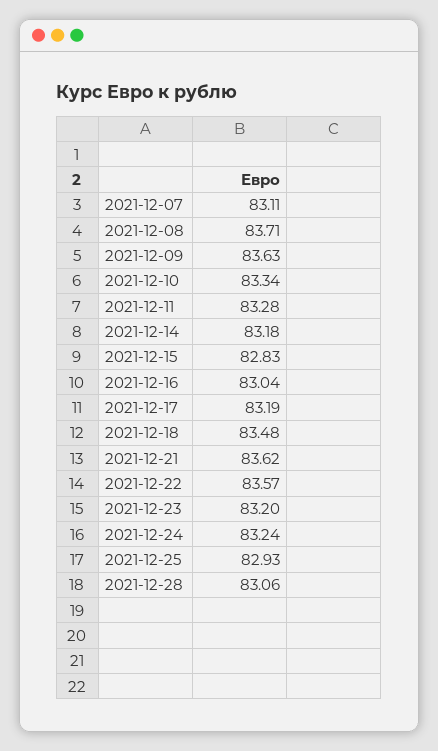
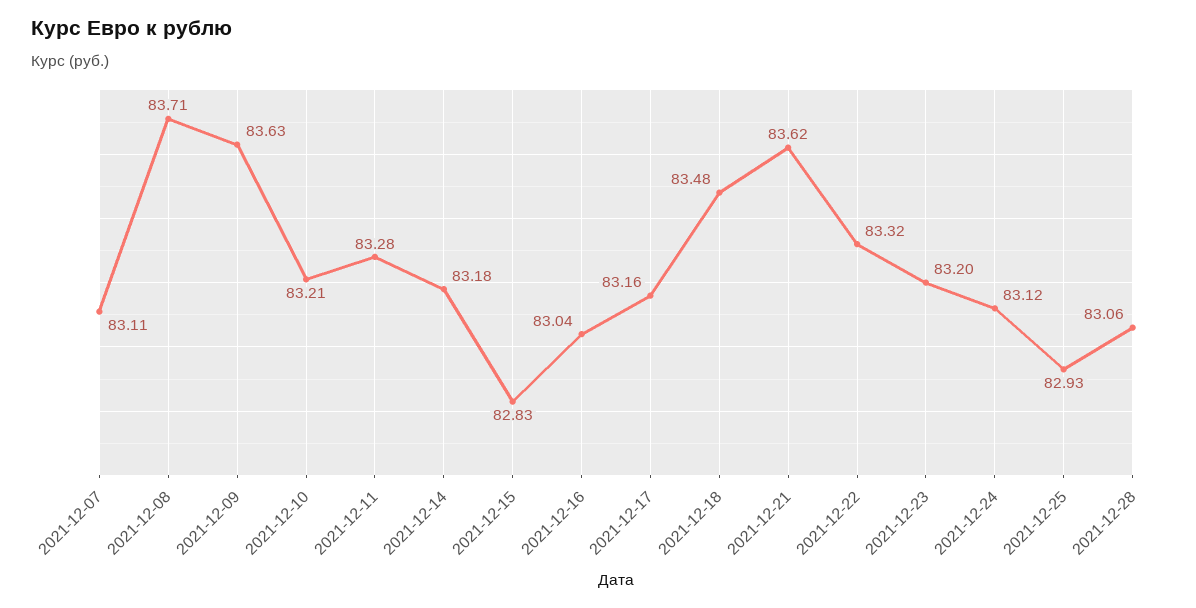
2021-12-10: 83.34 -> 83.21
2021-12-17: 83.19 -> 83.16
2021-12-22: 83.57 -> 83.32
2021-12-24: 83.24 -> 83.12

